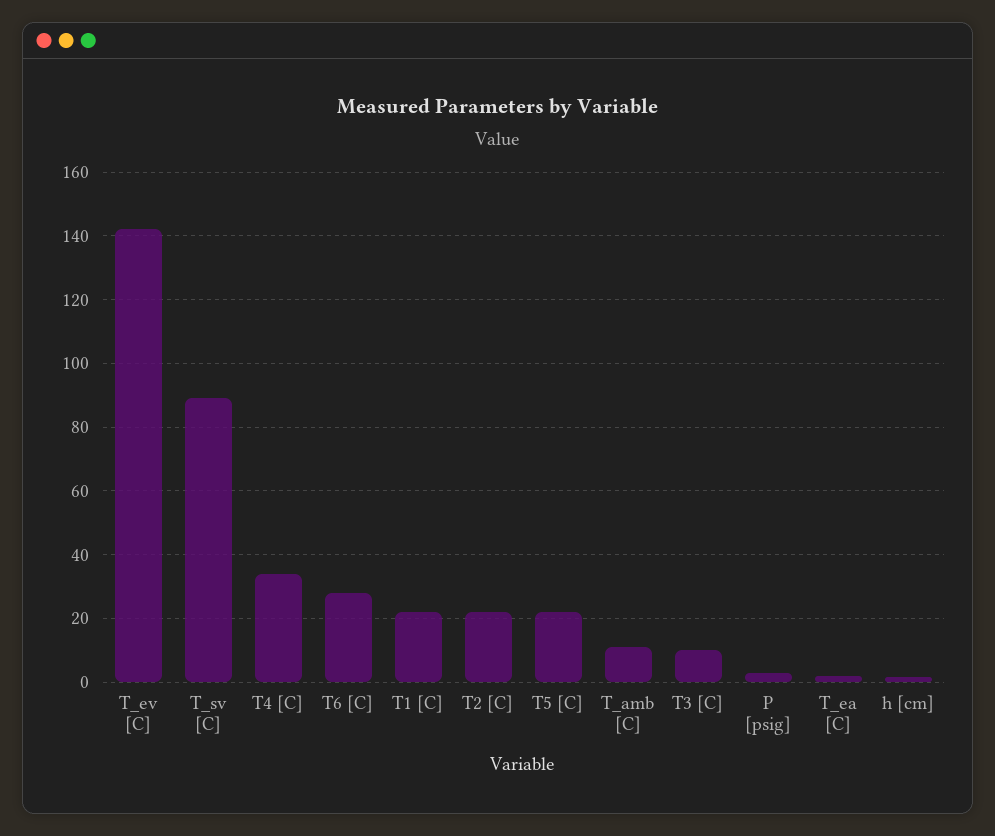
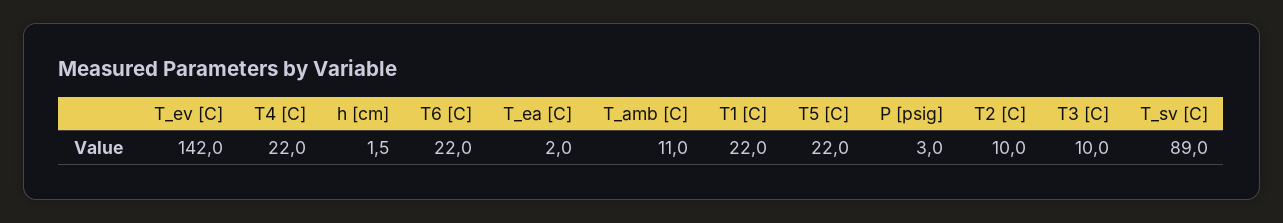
T4 [C]: 34 -> 22
T6 [C]: 28 -> 22
T2 [C]: 22 -> 10

